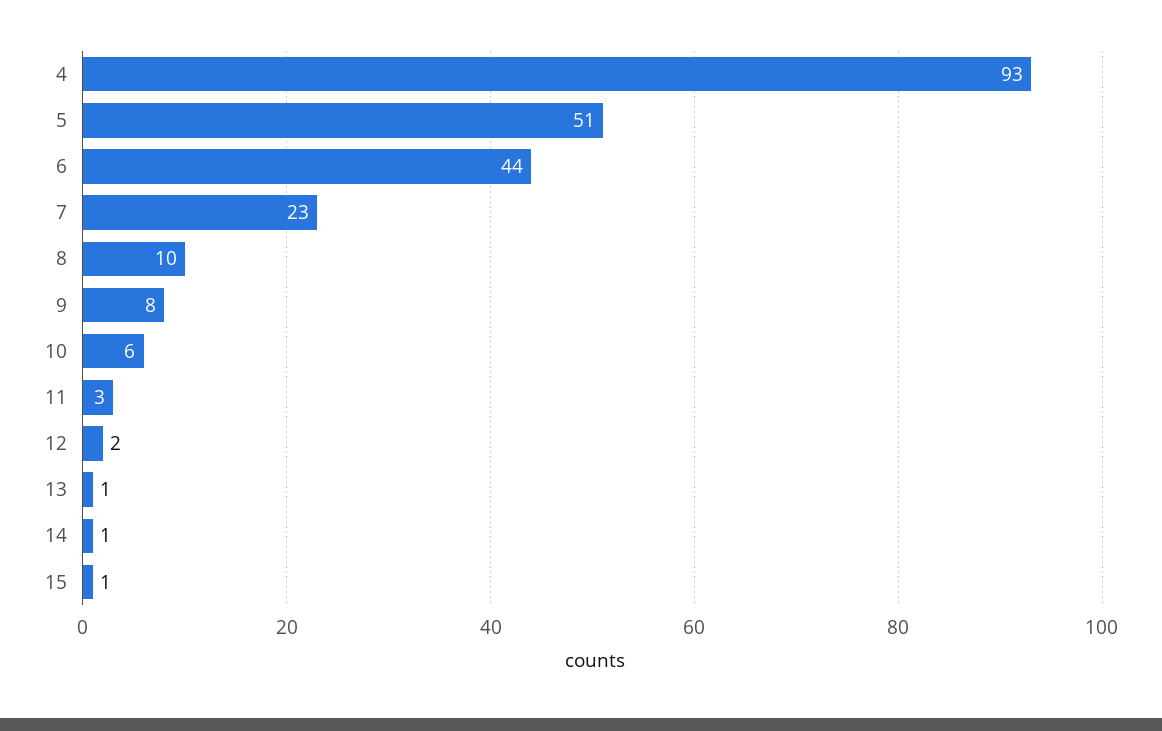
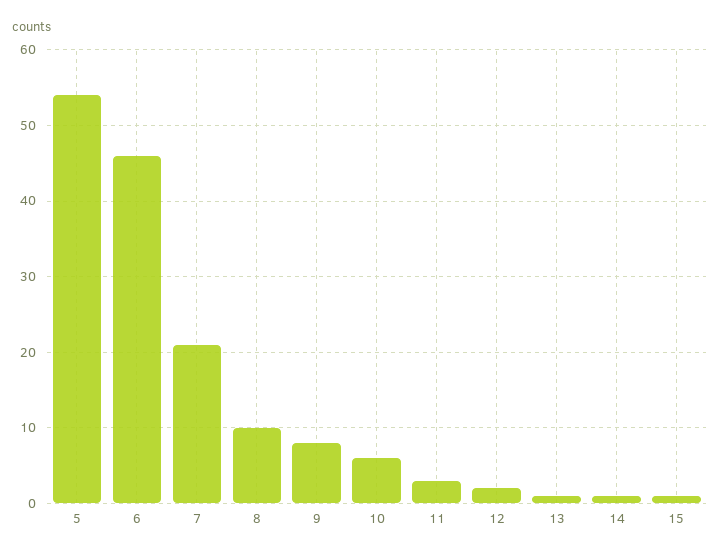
4: 93 -> none
5: 51 -> 54
6: 44 -> 46
7: 23 -> 21

